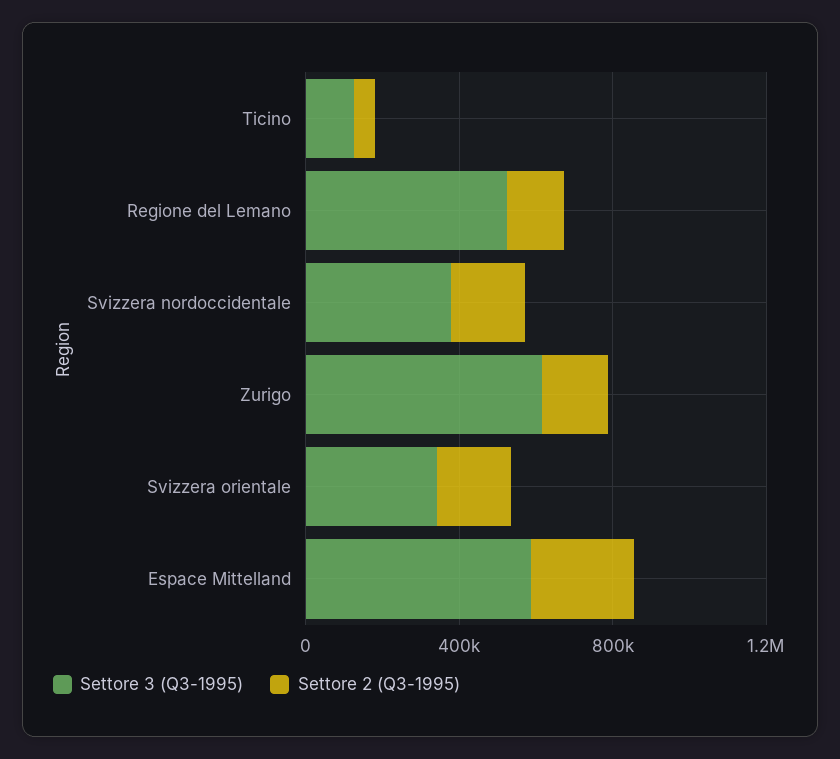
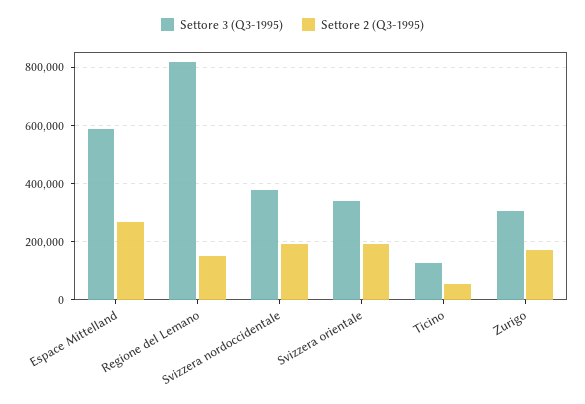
Settore 3 (Q3-1995), Regione del Lemano: 500000 -> 825000
Settore 3 (Q3-1995), Zurigo: 600000 -> 300000

